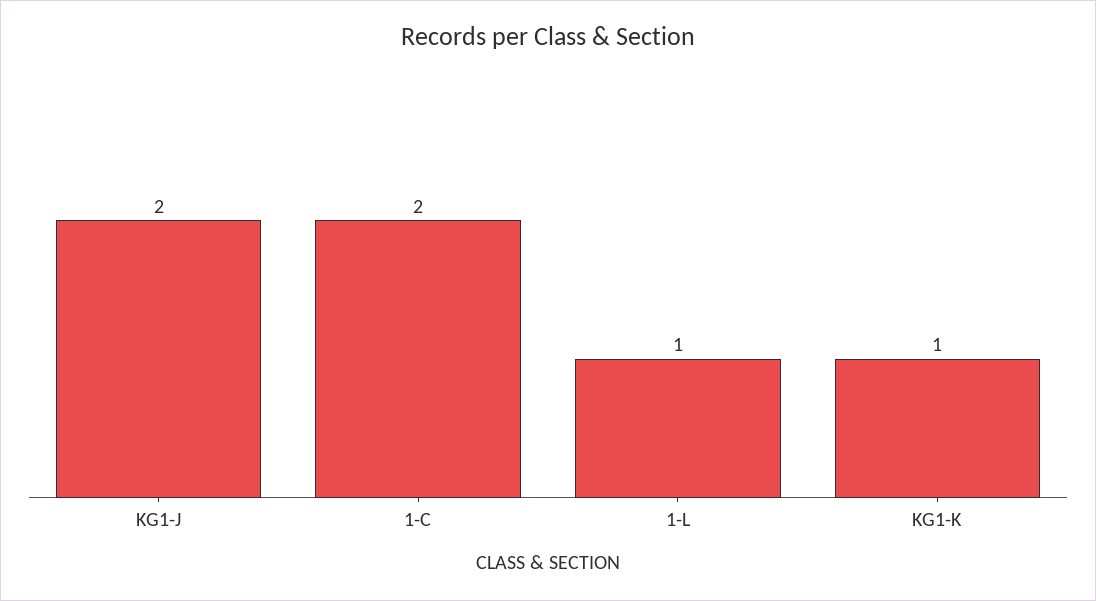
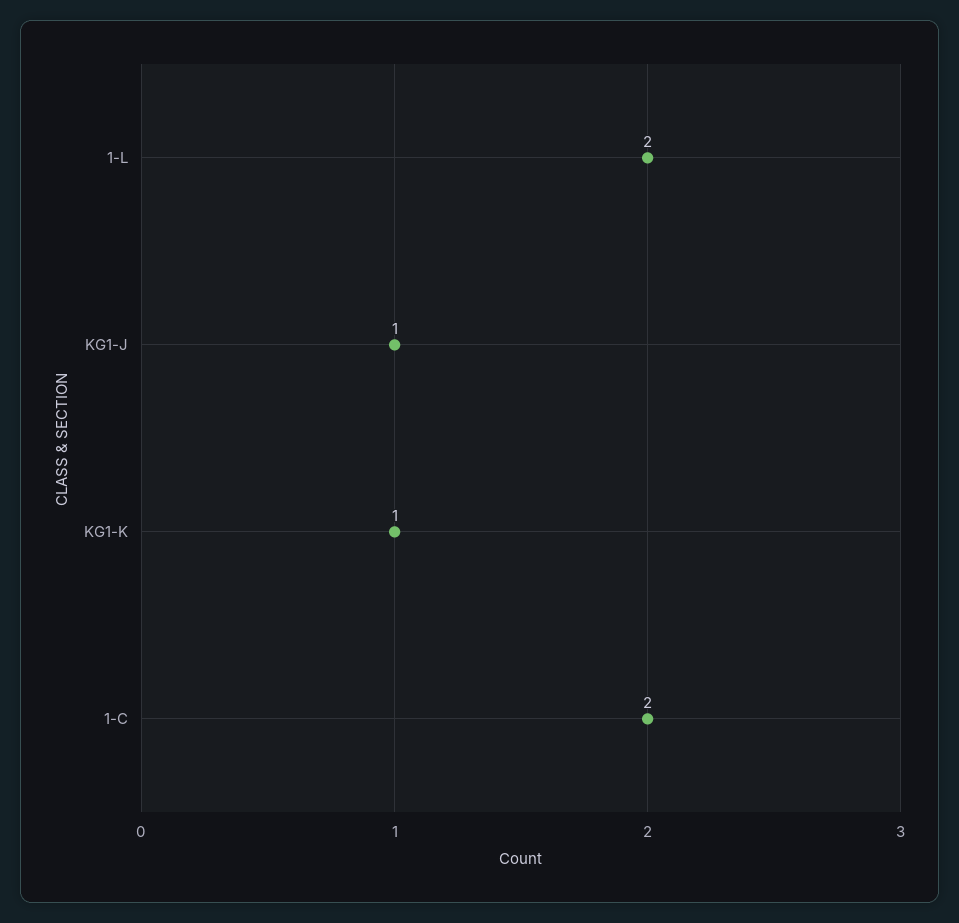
KG1-J: 2 -> 1
1-L: 1 -> 2

